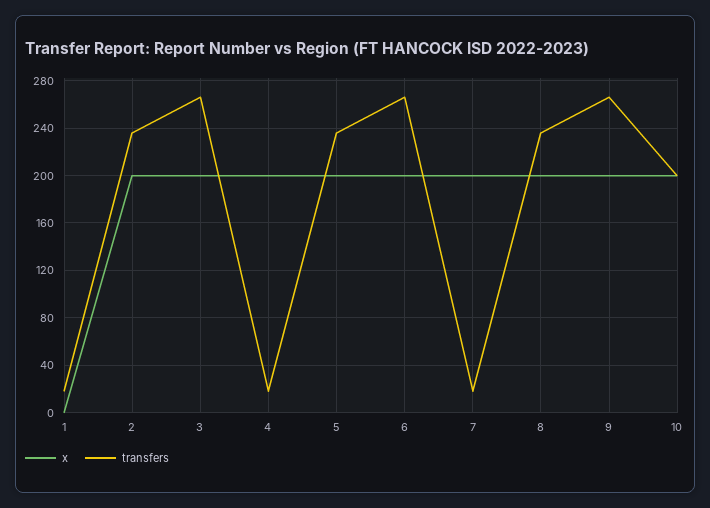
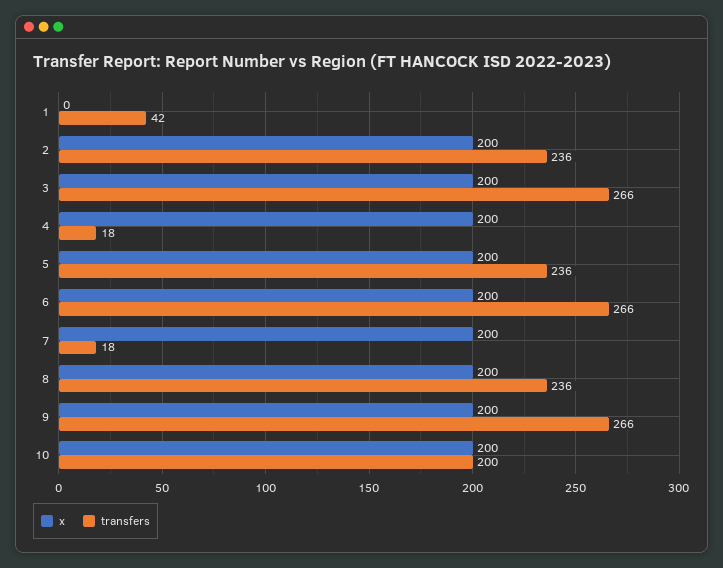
transfers, 1: 20 -> 42

